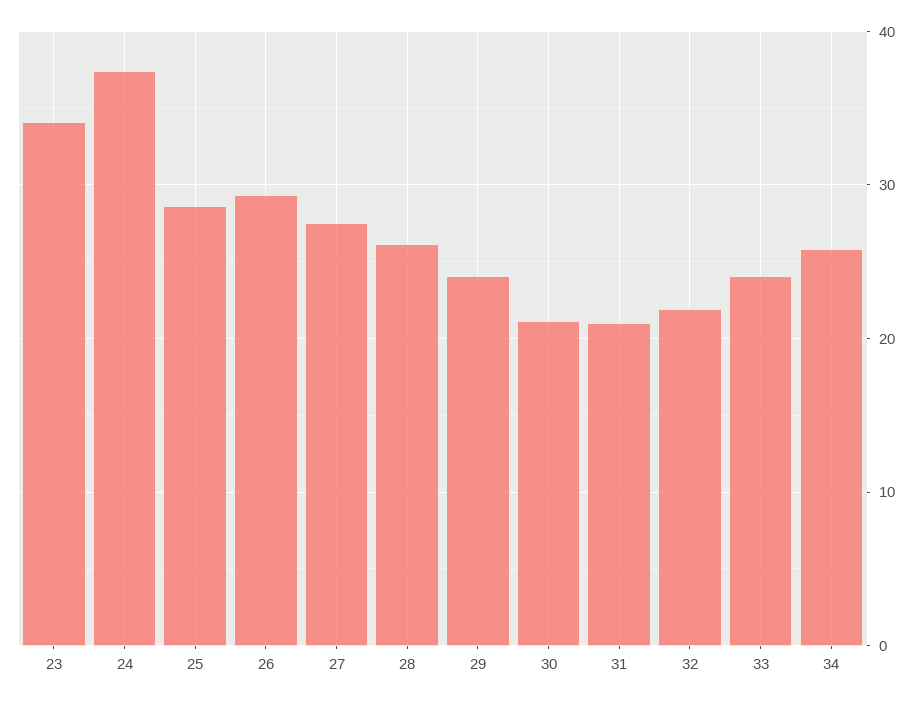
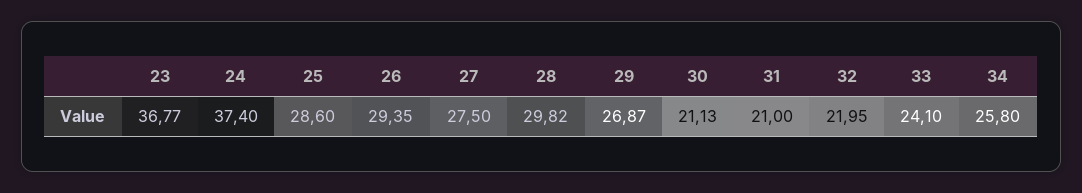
23: 34 -> 36.77
28: 26 -> 29.82
29: 24 -> 26.87

